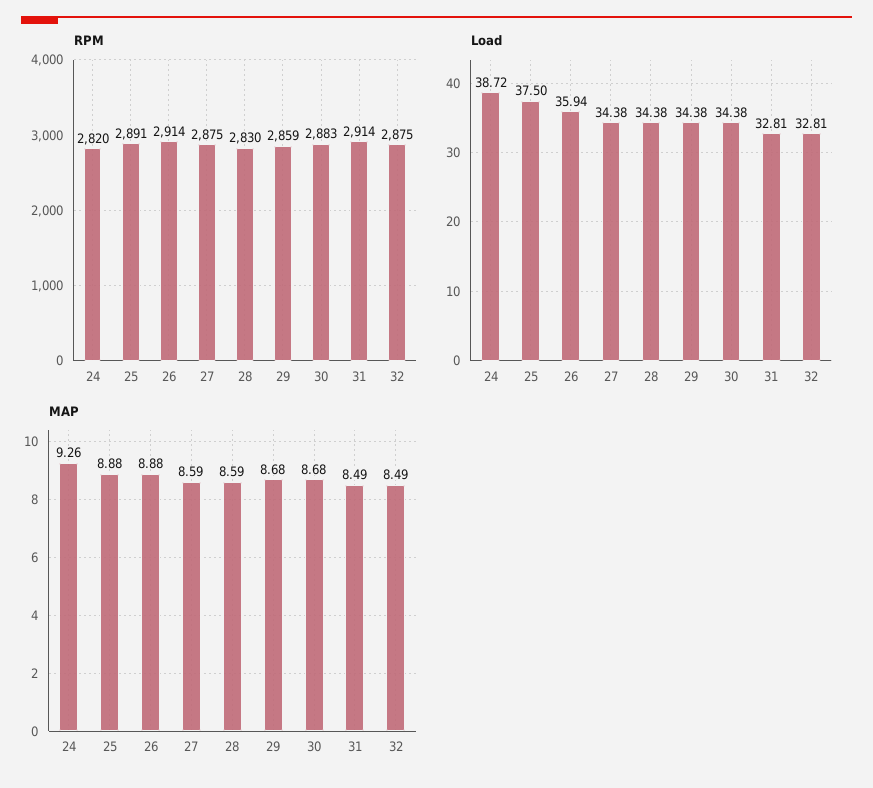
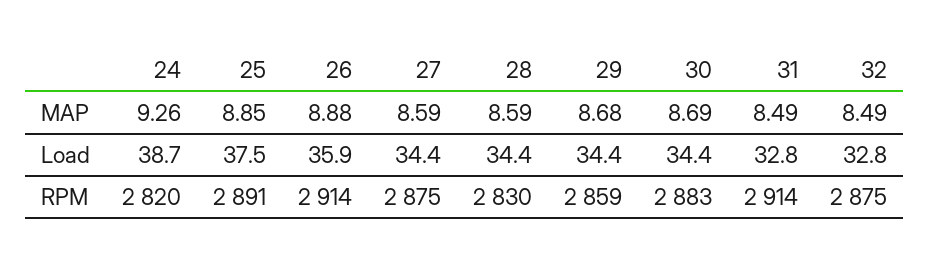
MAP, 25: 8.88 -> 8.85
MAP, 30: 8.68 -> 8.69

